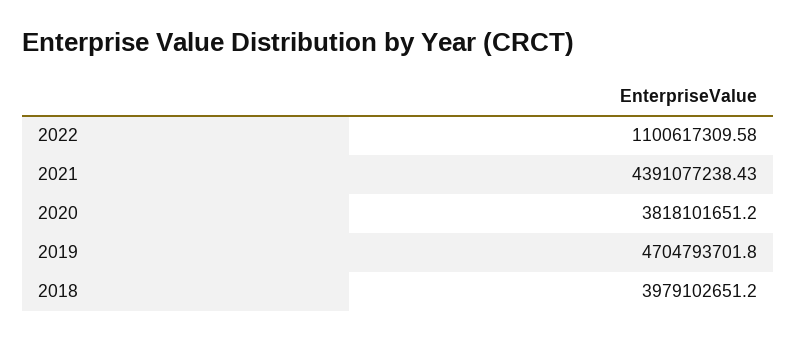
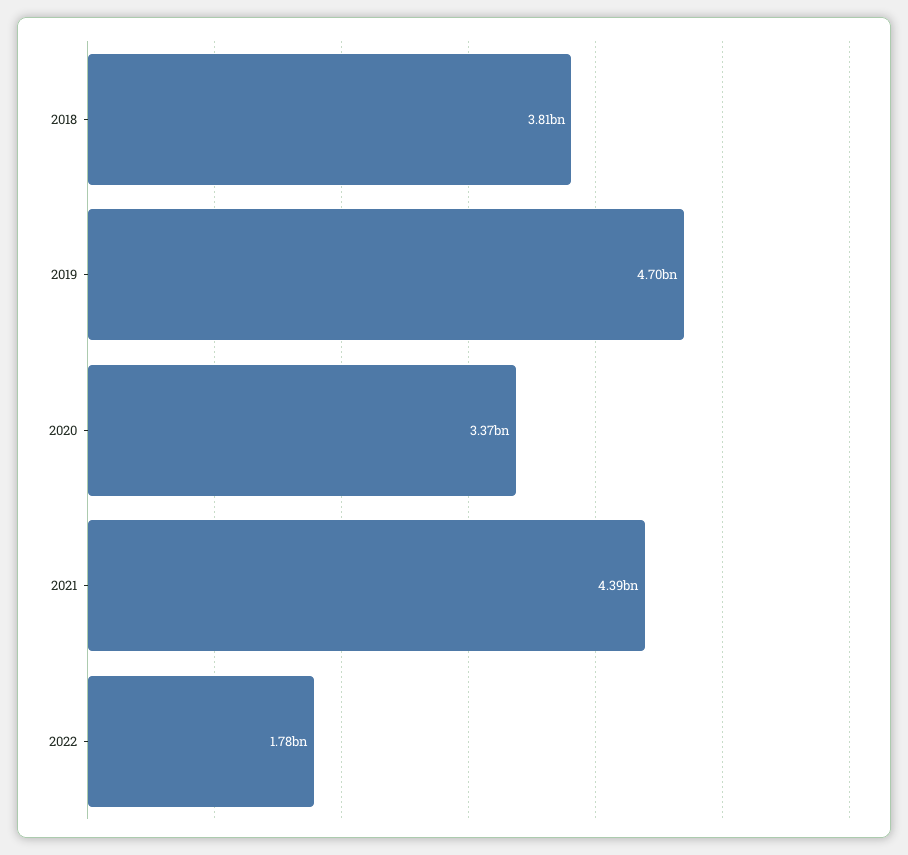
2022: 1100617309.58 -> 1780000000
2020: 3818101651.2 -> 3370000000
2018: 3979102651.2 -> 3810000000

